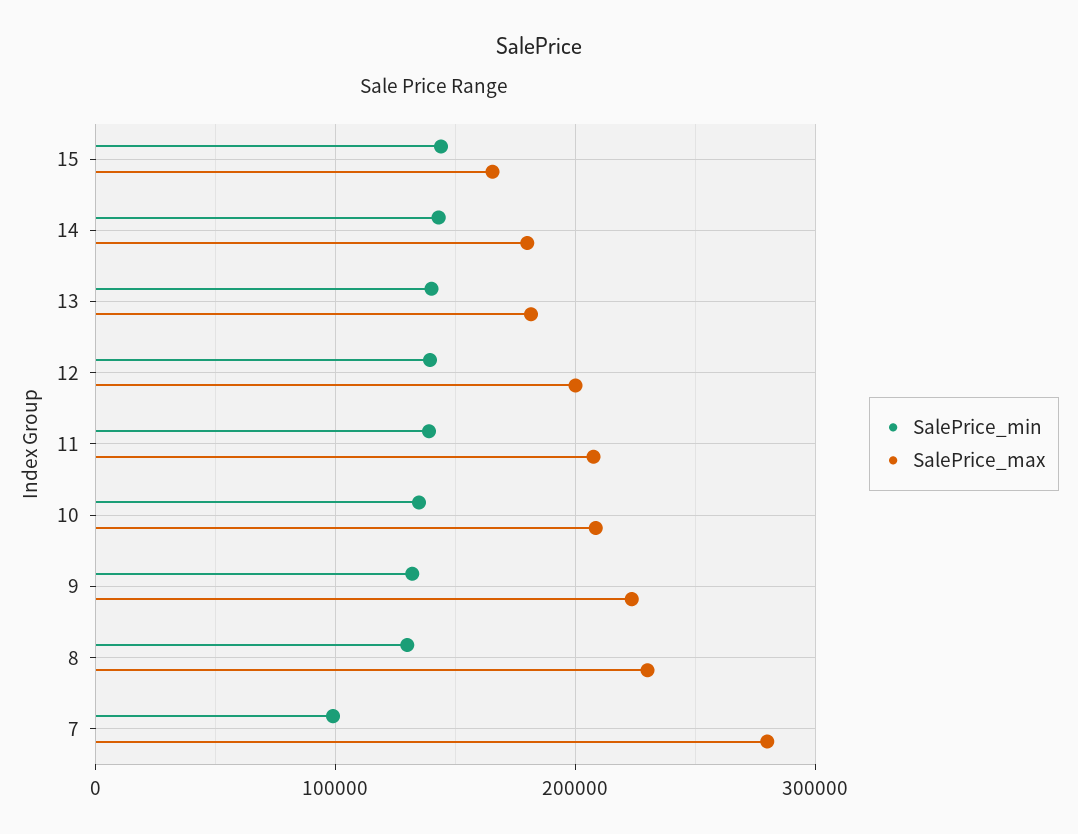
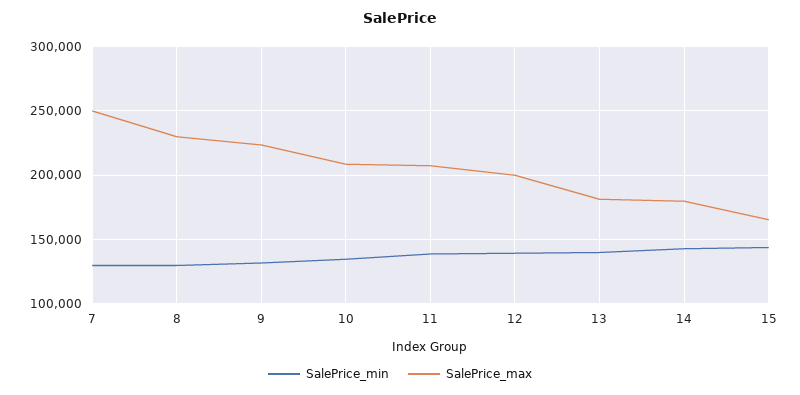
SalePrice_min, 7: 100000 -> 130000
SalePrice_max, 7: 280000 -> 250000

